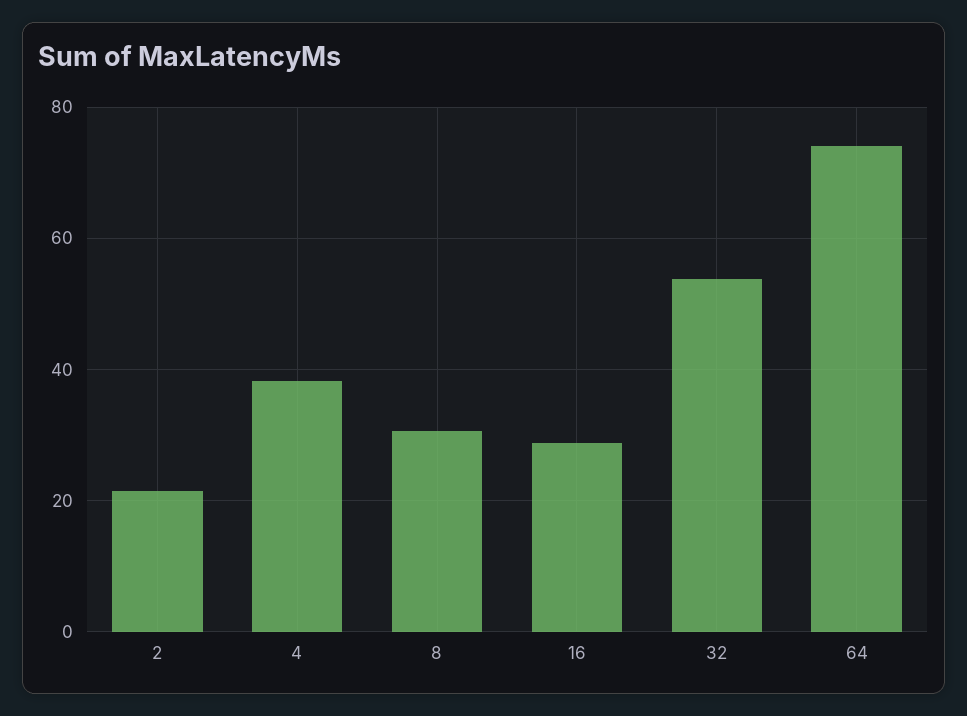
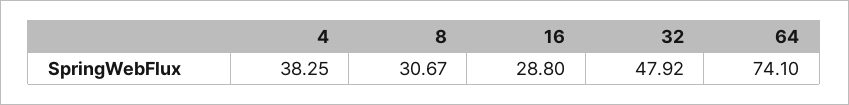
2: 22 -> none
32: 54 -> 47.92

